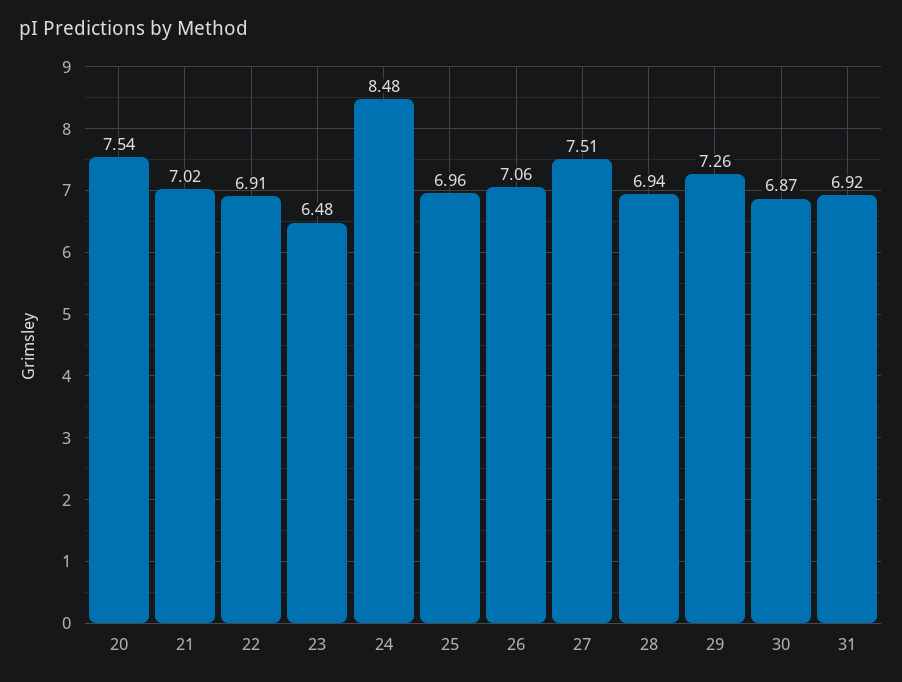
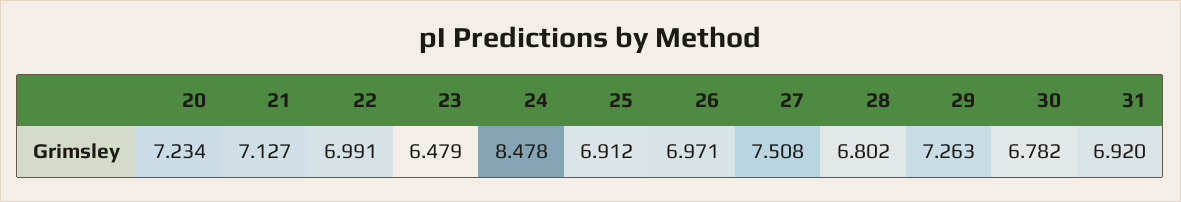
20: 7.54 -> 7.234
21: 7.02 -> 7.127
22: 6.91 -> 6.991
25: 6.96 -> 6.912
26: 7.06 -> 6.971
28: 6.94 -> 6.802
30: 6.87 -> 6.782

